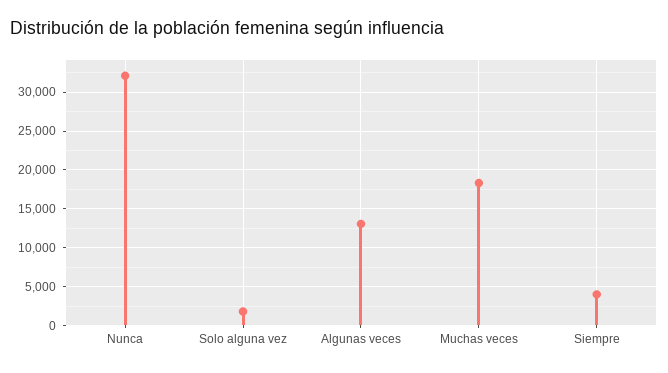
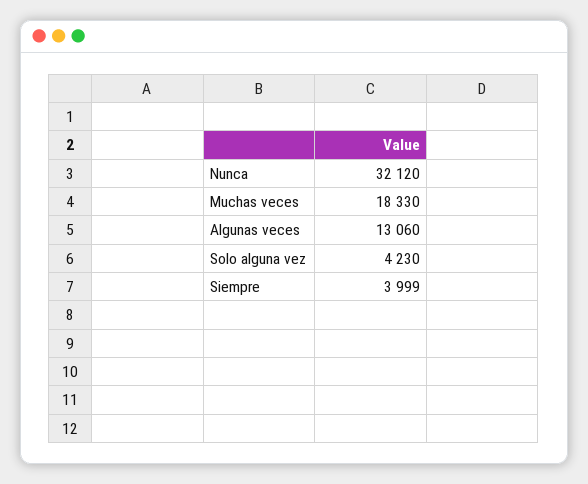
Solo alguna vez: 2000 -> 4230

